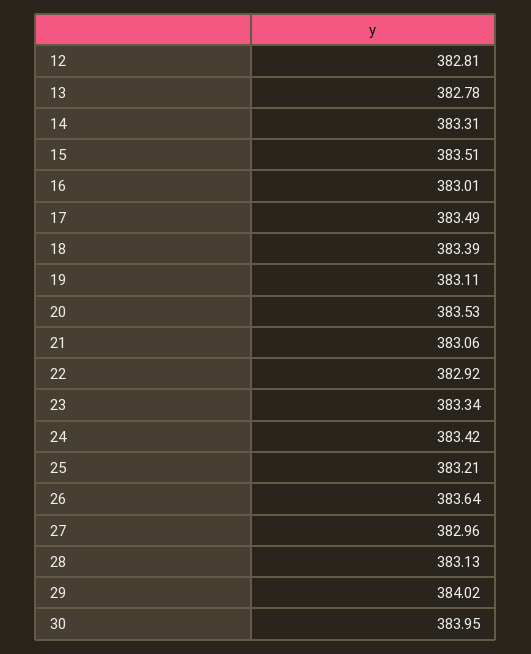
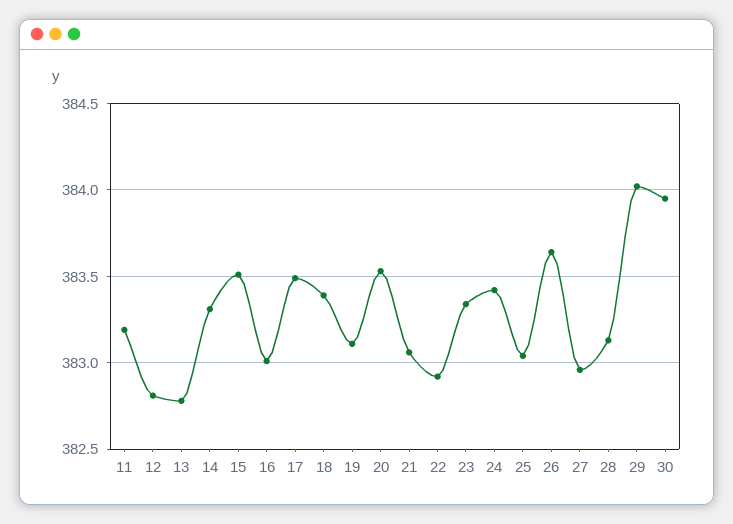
25: 383.21 -> 383.05
11: none -> 383.2

